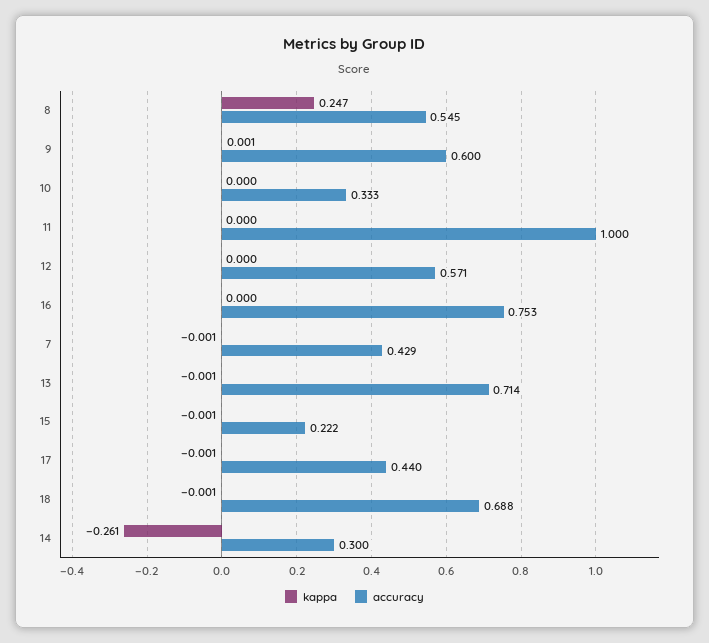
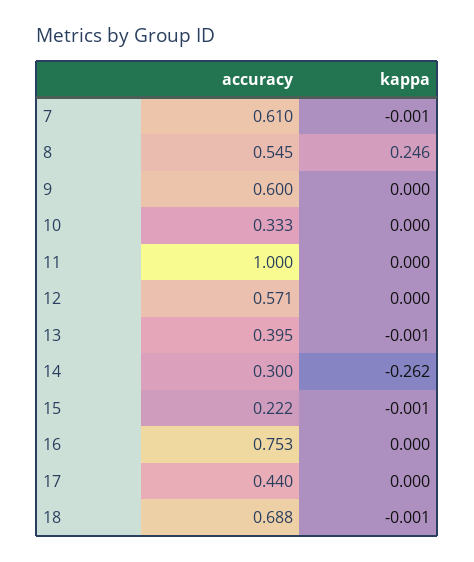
kappa, 8: 0.247 -> 0.246
kappa, 9: 0.001 -> 0
accuracy, 7: 0.429 -> 0.61
accuracy, 13: 0.714 -> 0.395
kappa, 17: -0.001 -> 0
kappa, 14: -0.261 -> -0.262

